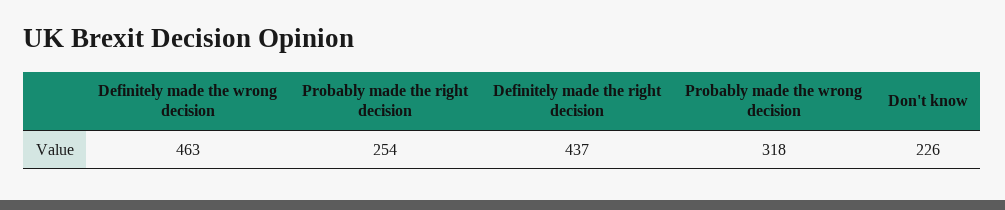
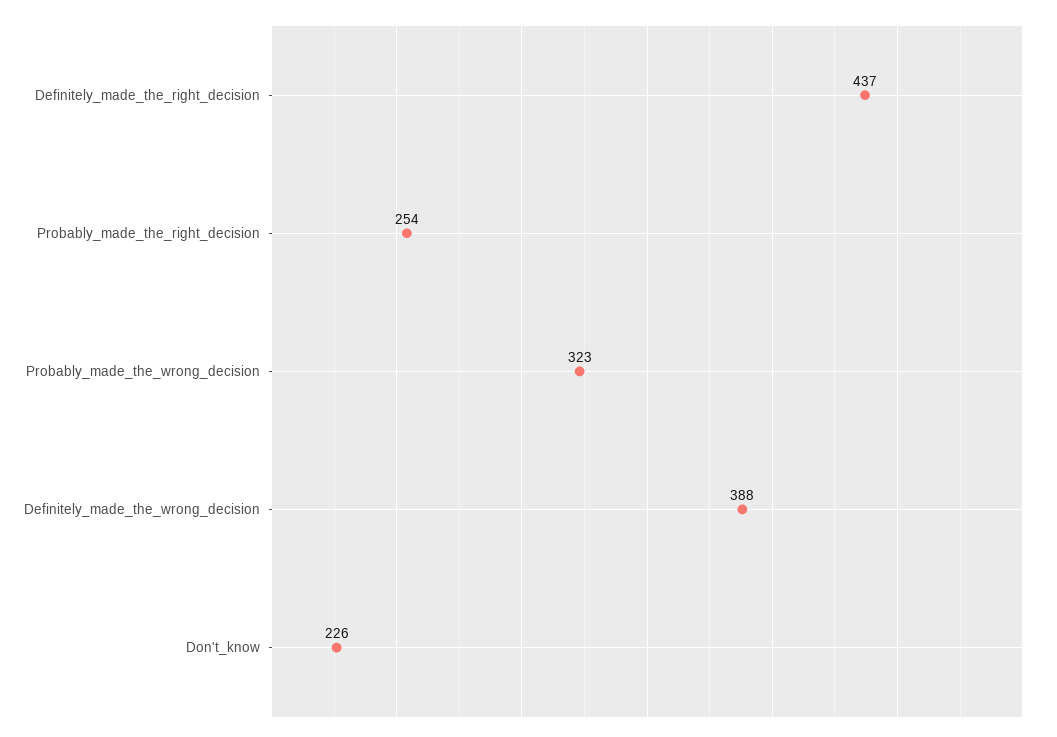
Definitely made the wrong decision: 463 -> 388
Probably made the wrong decision: 318 -> 323

